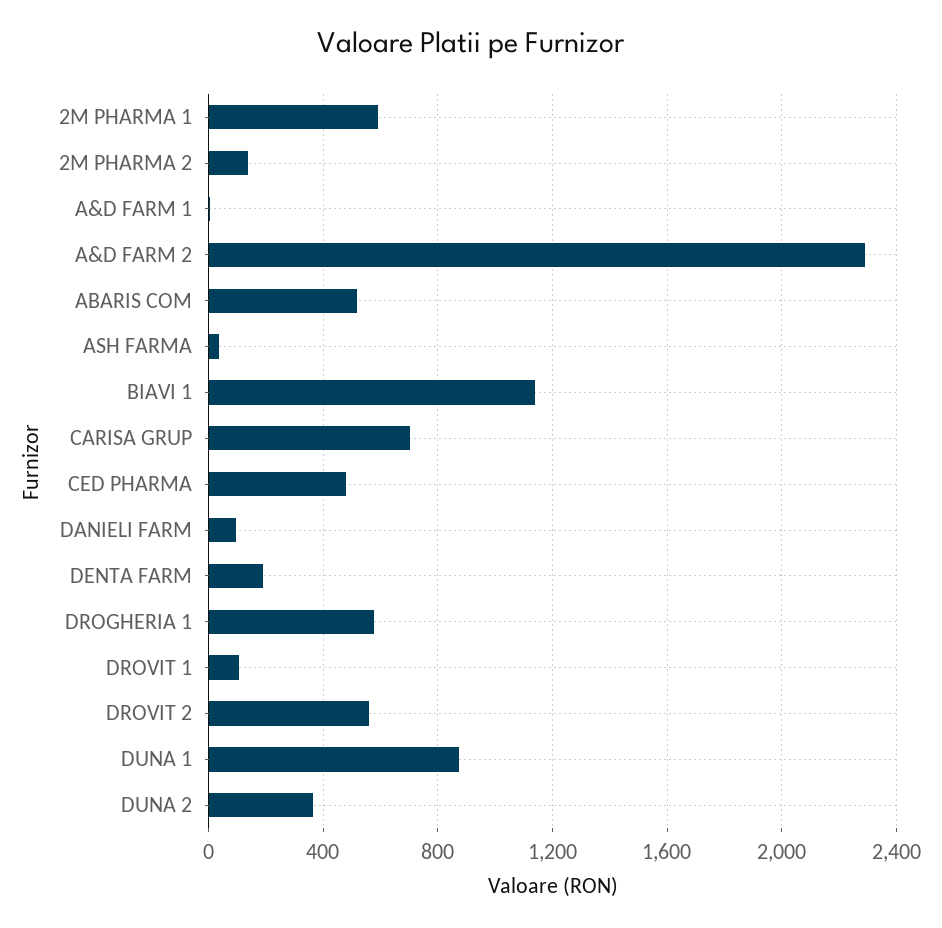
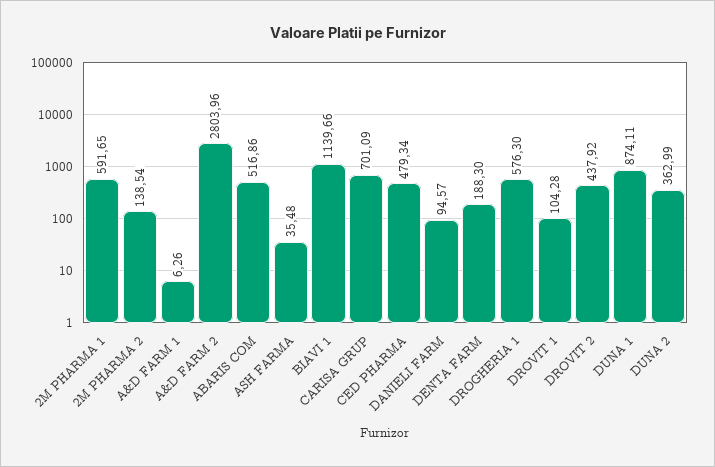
A&D FARM 2: 2300 -> 2803.96
DROVIT 2: 550 -> 437.92

